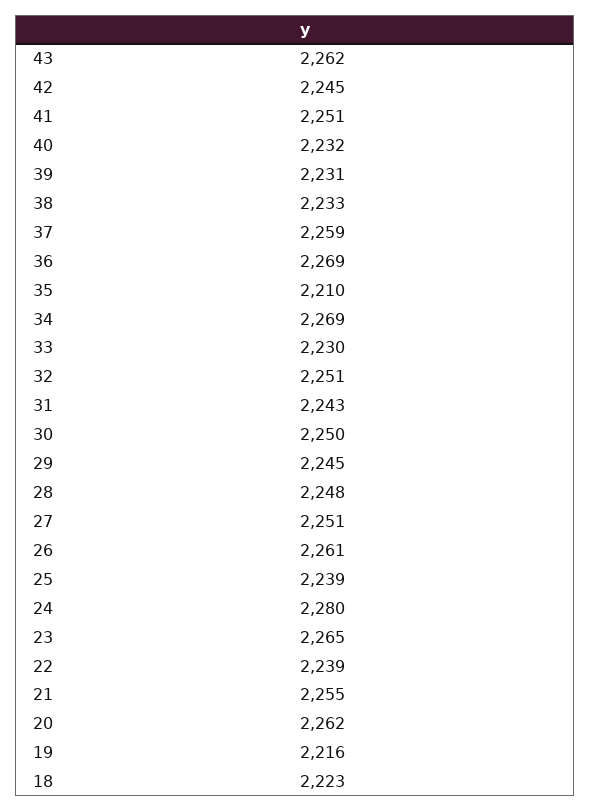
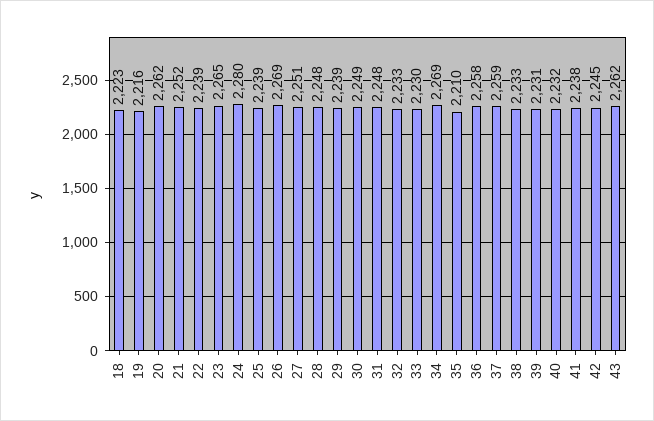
41: 2251 -> 2238
36: 2269 -> 2258
32: 2251 -> 2233
31: 2243 -> 2248
30: 2250 -> 2249
29: 2245 -> 2239
26: 2261 -> 2269
21: 2255 -> 2252

